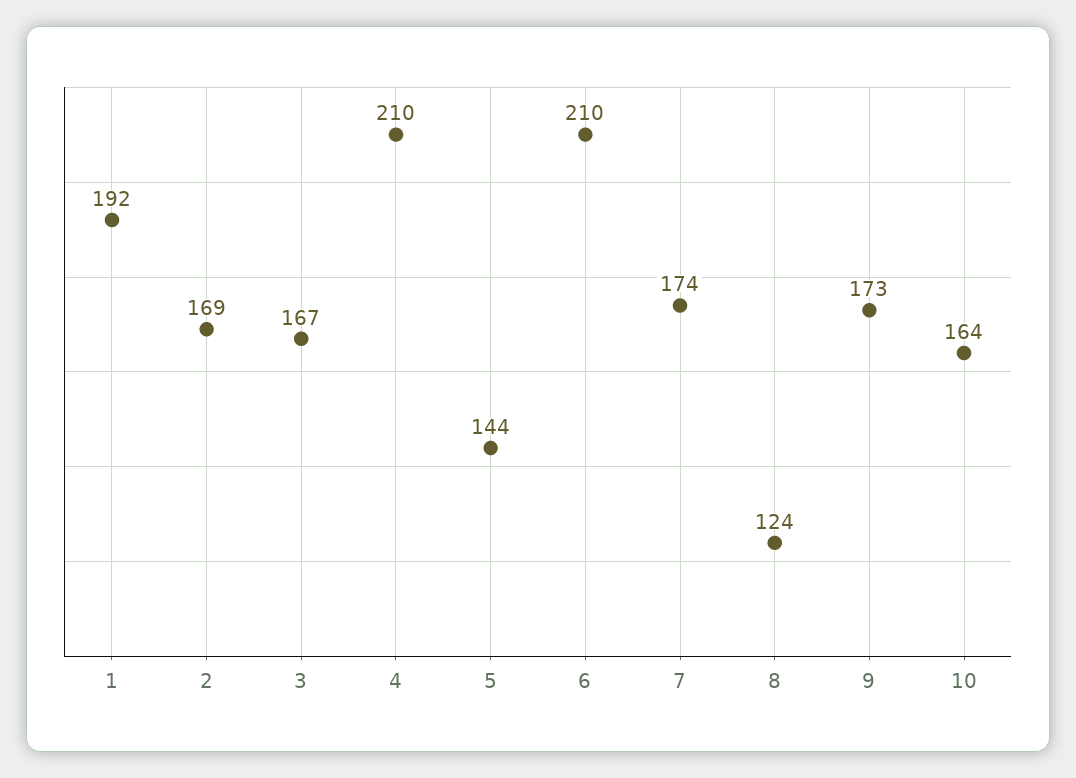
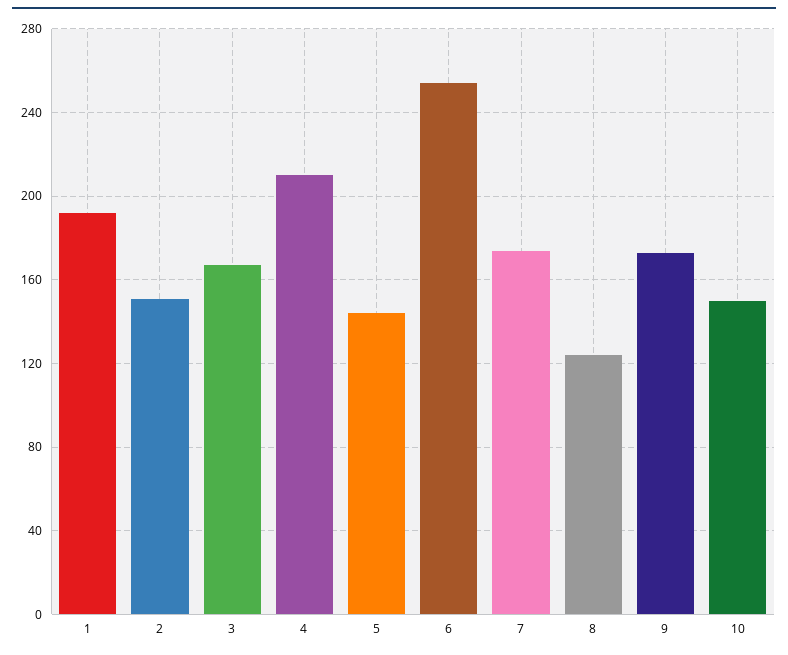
2: 169 -> 150
6: 210 -> 255
10: 164 -> 150

